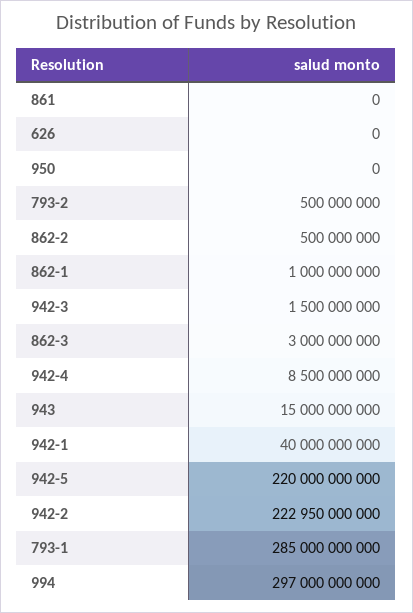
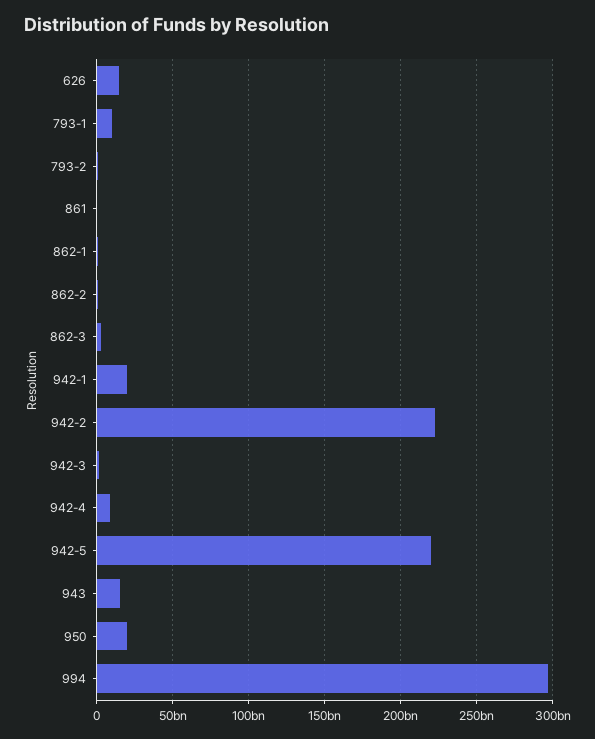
626: 0 -> 15000000000
950: 0 -> 20000000000
942-1: 40000000000 -> 20000000000
793-1: 285000000000 -> 10000000000

